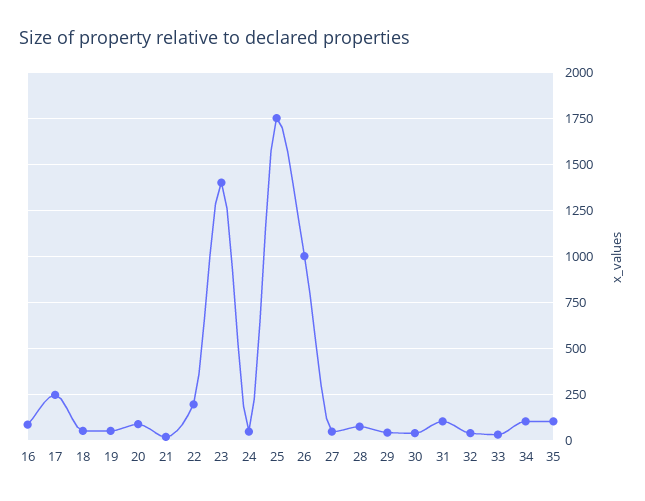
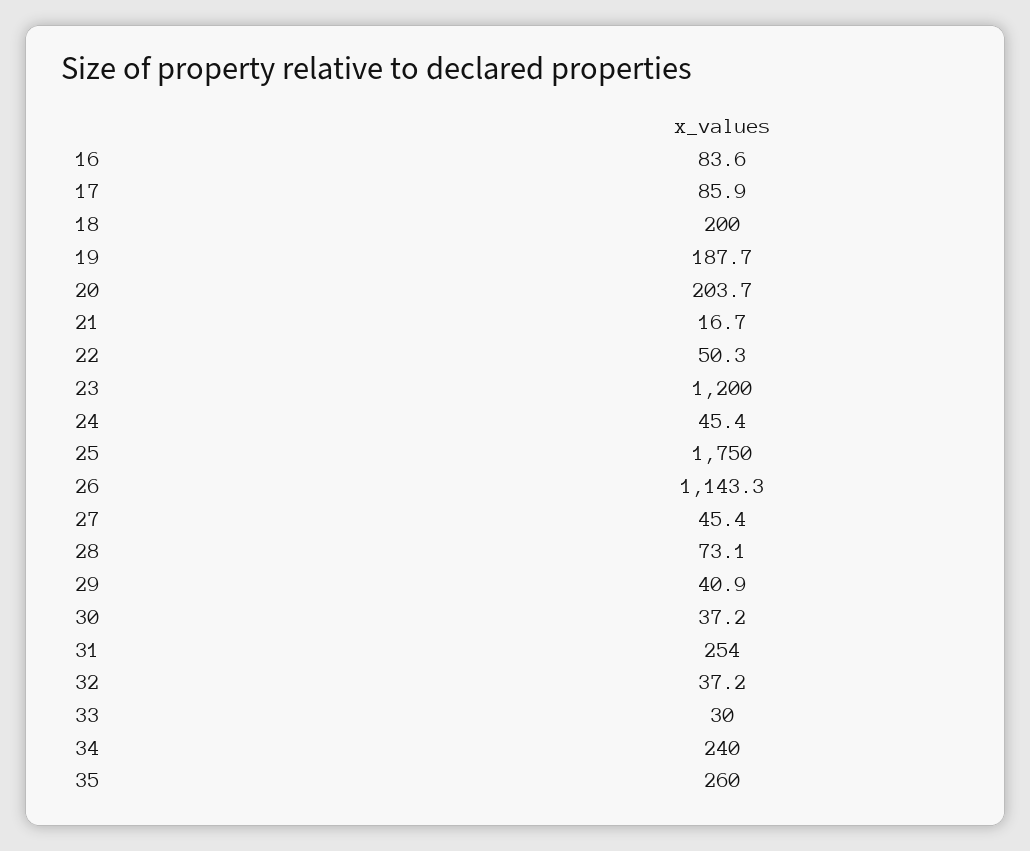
17: 250 -> 85.9
18: 50 -> 200
19: 50 -> 187.7
20: 100 -> 203.7
22: 200 -> 50.3
23: 1400 -> 1200
26: 1000 -> 1143.3
31: 100 -> 254
34: 100 -> 240
35: 100 -> 260

